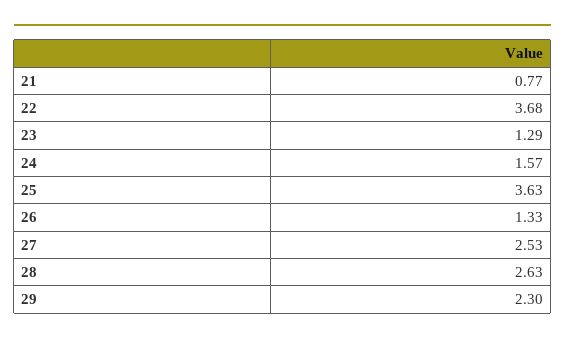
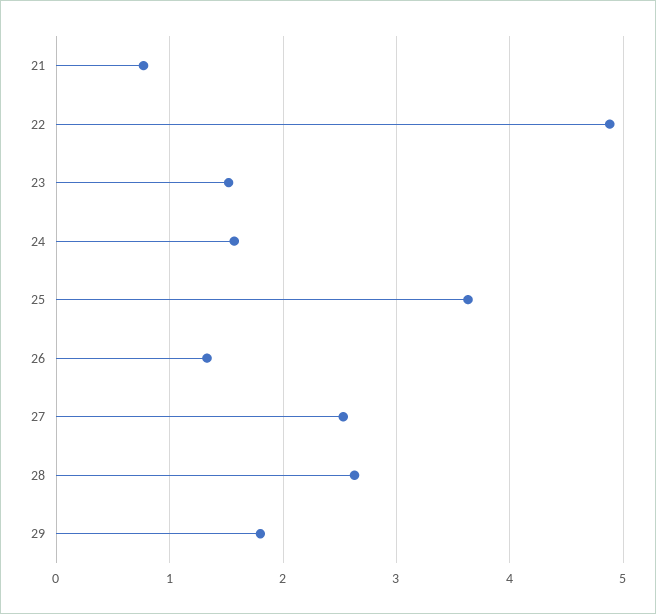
22: 3.68 -> 4.9
23: 1.29 -> 1.5
29: 2.3 -> 1.8

